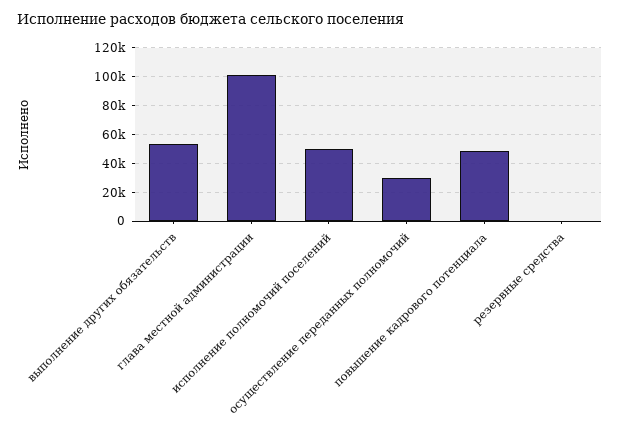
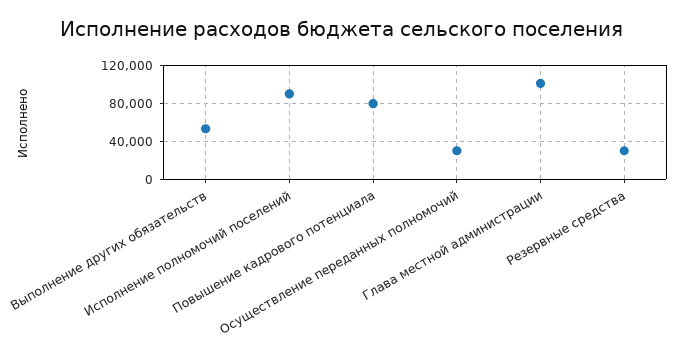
исполнение полномочий поселений: 50000 -> 90000
повышение кадрового потенциала: 50000 -> 80000
резервные средства: 0 -> 30000

